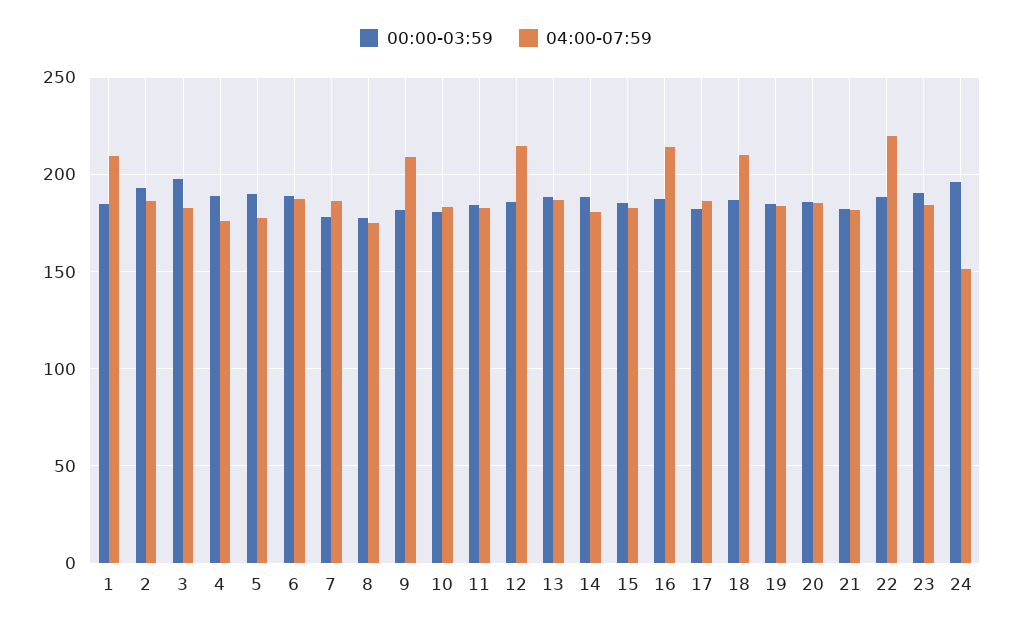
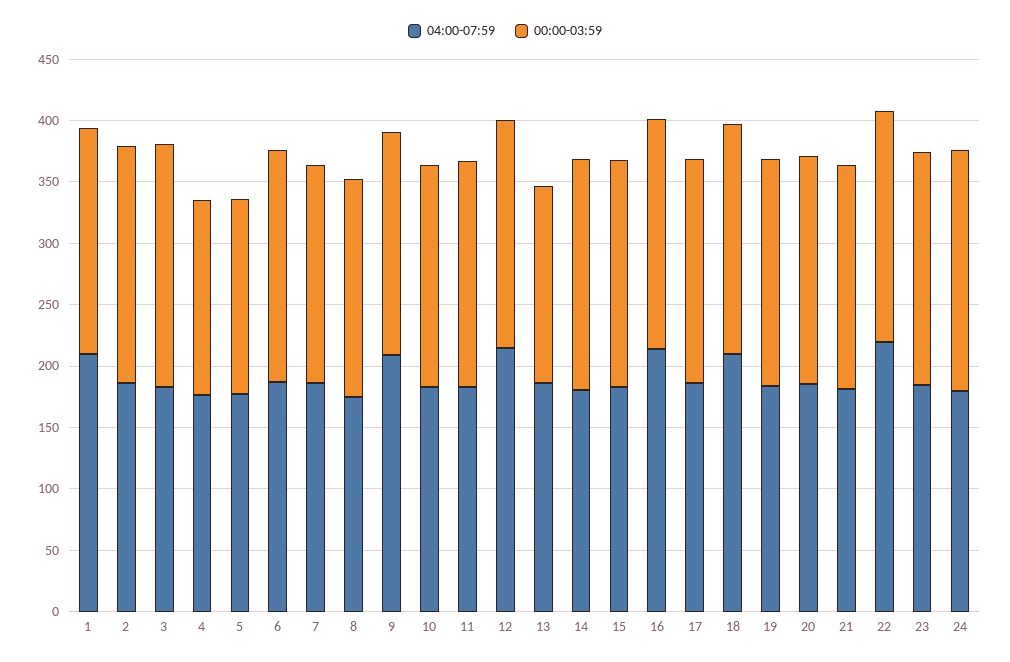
00:00-03:59, 4: 190 -> 160
00:00-03:59, 5: 190 -> 160
00:00-03:59, 13: 190 -> 160
04:00-07:59, 24: 150 -> 180

